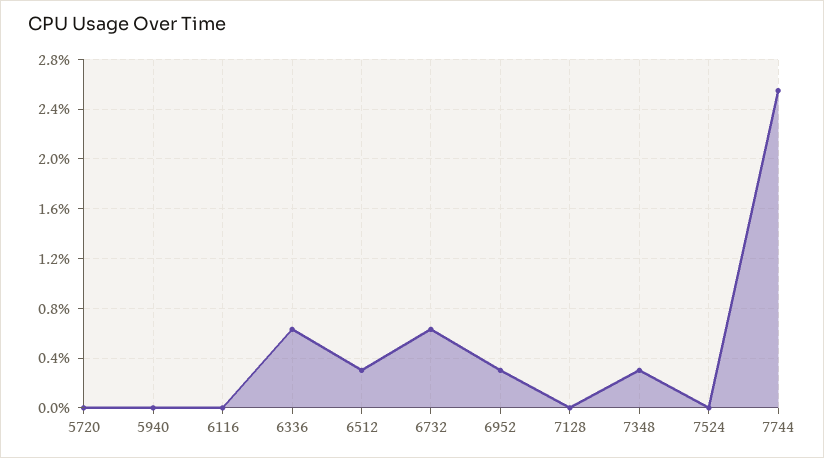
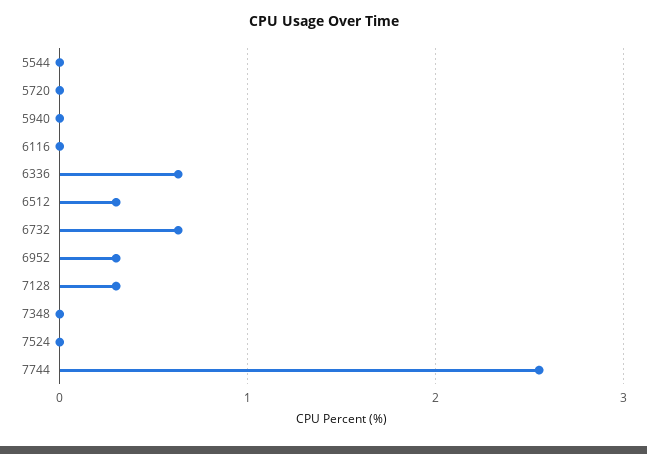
7128: 0 -> 0.3
7348: 0.3 -> 0
5544: none -> 0

